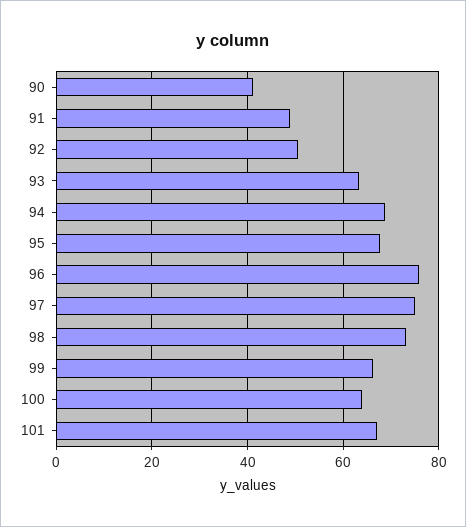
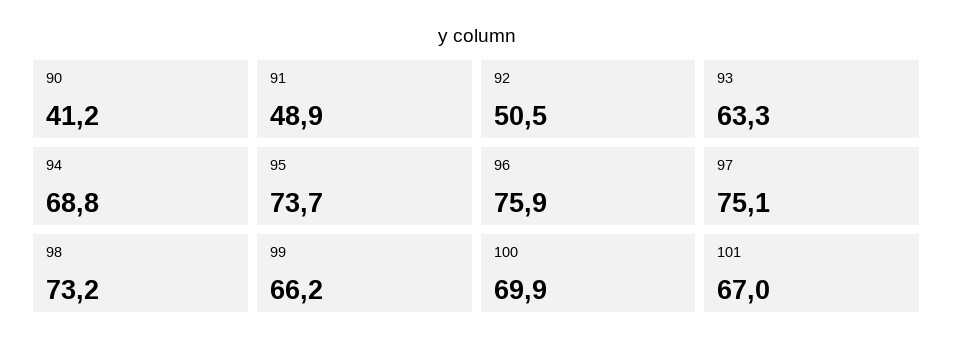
95: 68 -> 73.7
100: 64 -> 69.9

